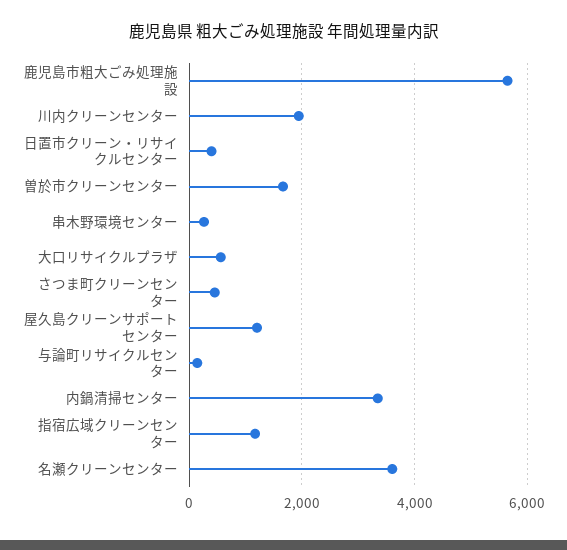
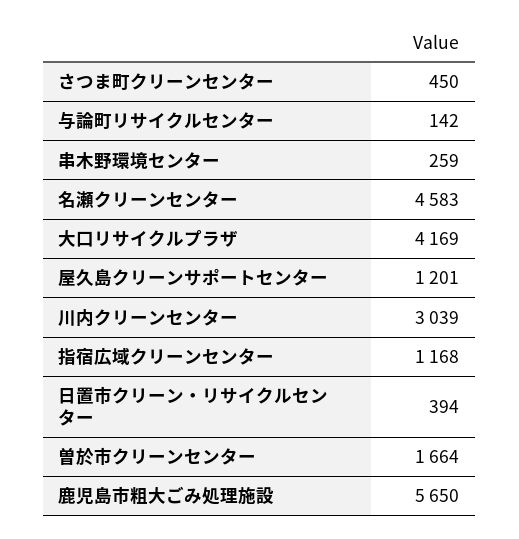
川内クリーンセンター: 2000 -> 3039
大口リサイクルプラザ: 600 -> 4169
内鍋清掃センター: 3400 -> none
名瀬クリーンセンター: 3600 -> 4583

